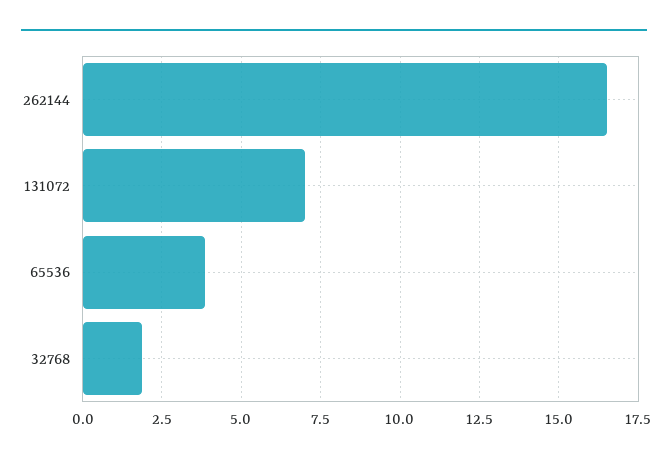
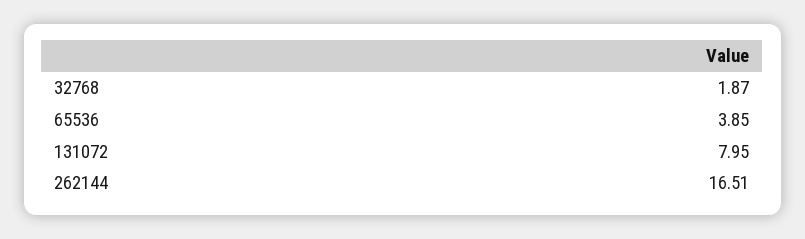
131072: 7 -> 7.95

